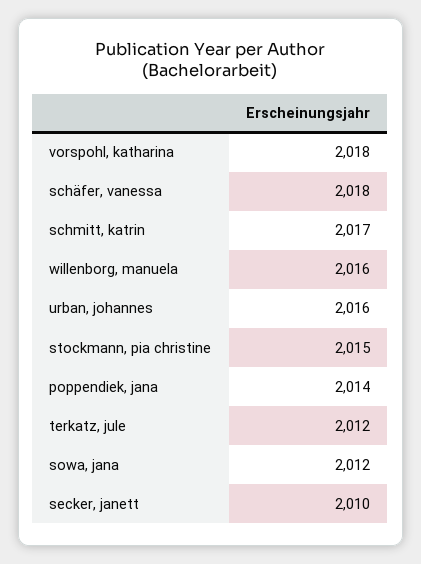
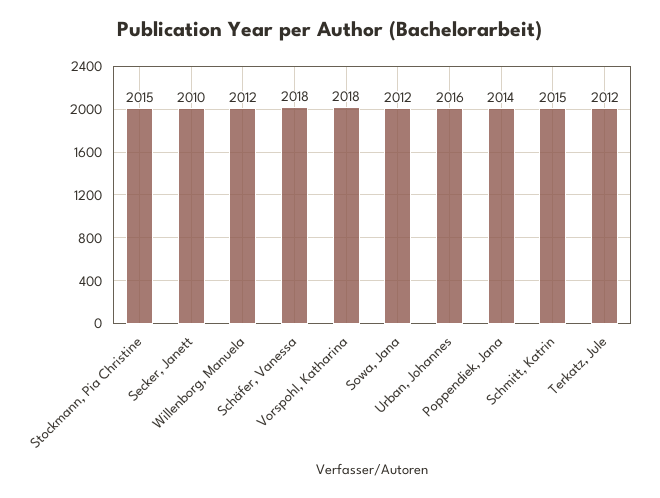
schmitt, katrin: 2017 -> 2015
willenborg, manuela: 2016 -> 2012

